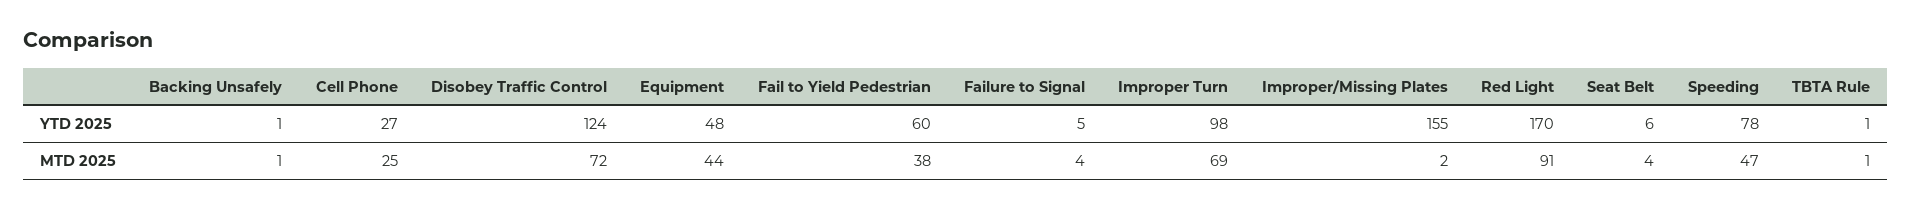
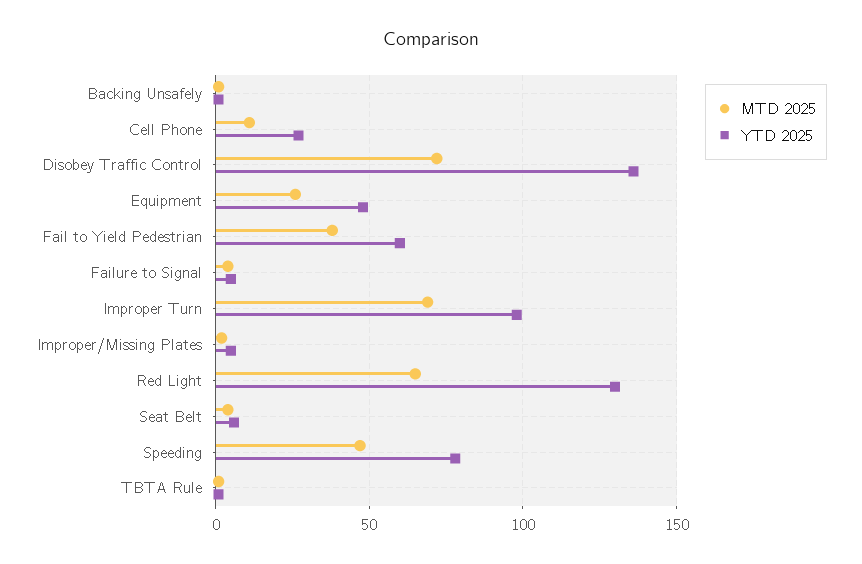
YTD 2025, Disobey Traffic Control: 124 -> 135
YTD 2025, Improper/Missing Plates: 155 -> 5
YTD 2025, Red Light: 170 -> 130
MTD 2025, Cell Phone: 25 -> 10
MTD 2025, Equipment: 44 -> 25
MTD 2025, Red Light: 91 -> 65

